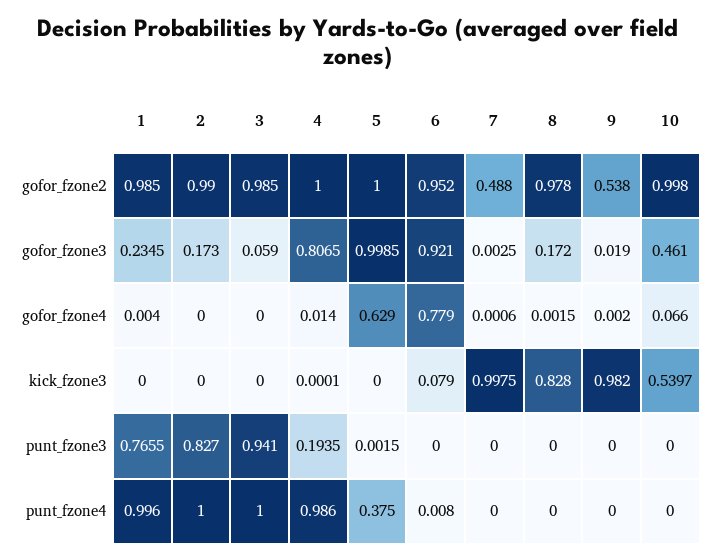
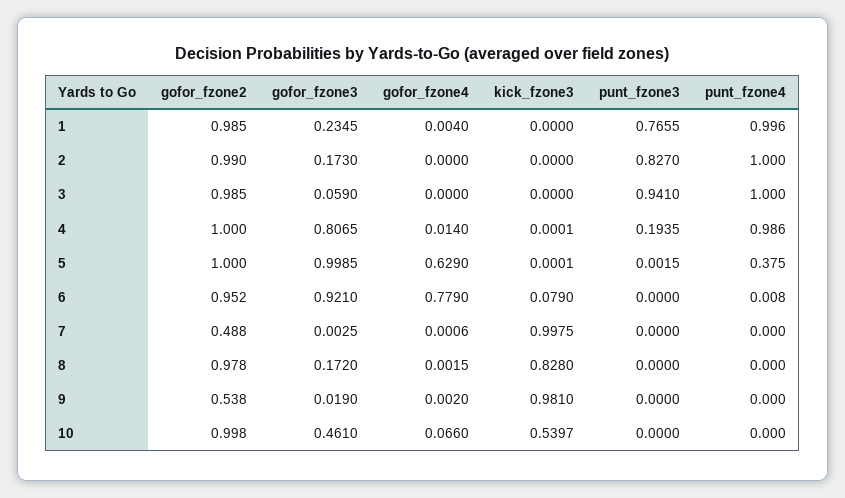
5, kick_fzone3: 0 -> 0.0001
9, kick_fzone3: 0.982 -> 0.981

